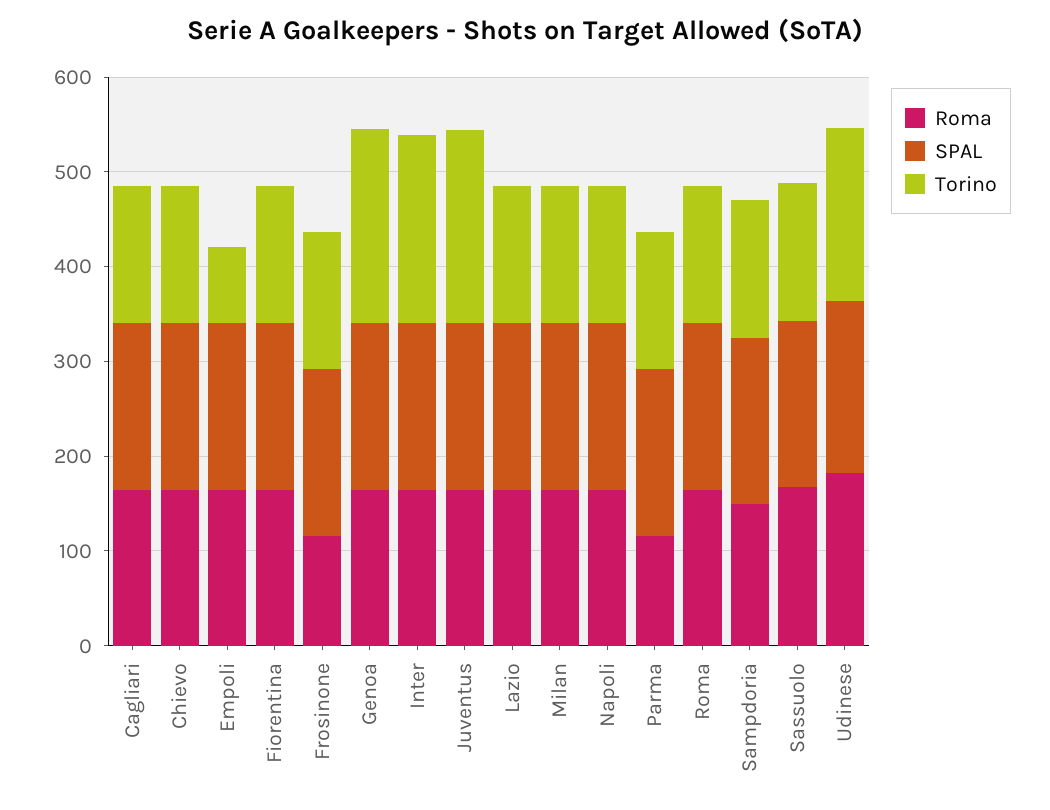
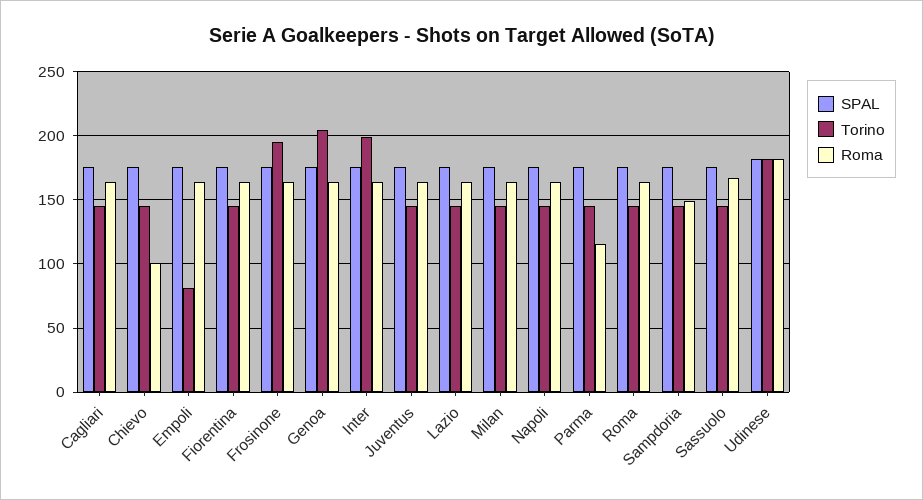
Roma, Chievo: 160 -> 100
Roma, Frosinone: 120 -> 165
Torino, Frosinone: 140 -> 195
Torino, Juventus: 200 -> 145

